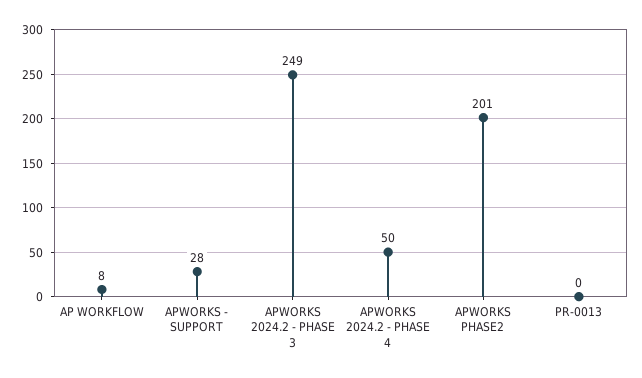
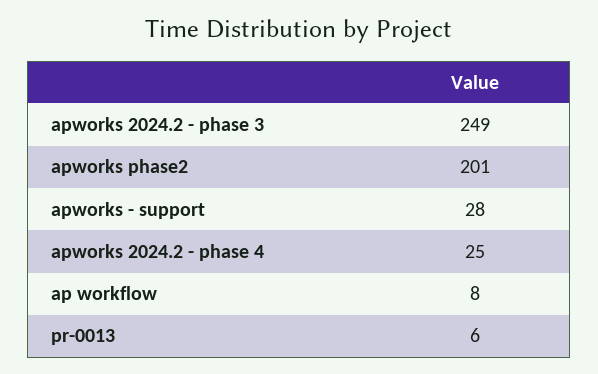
APWORKS 2024.2 - PHASE 4: 50 -> 25
PR-0013: 0 -> 6

